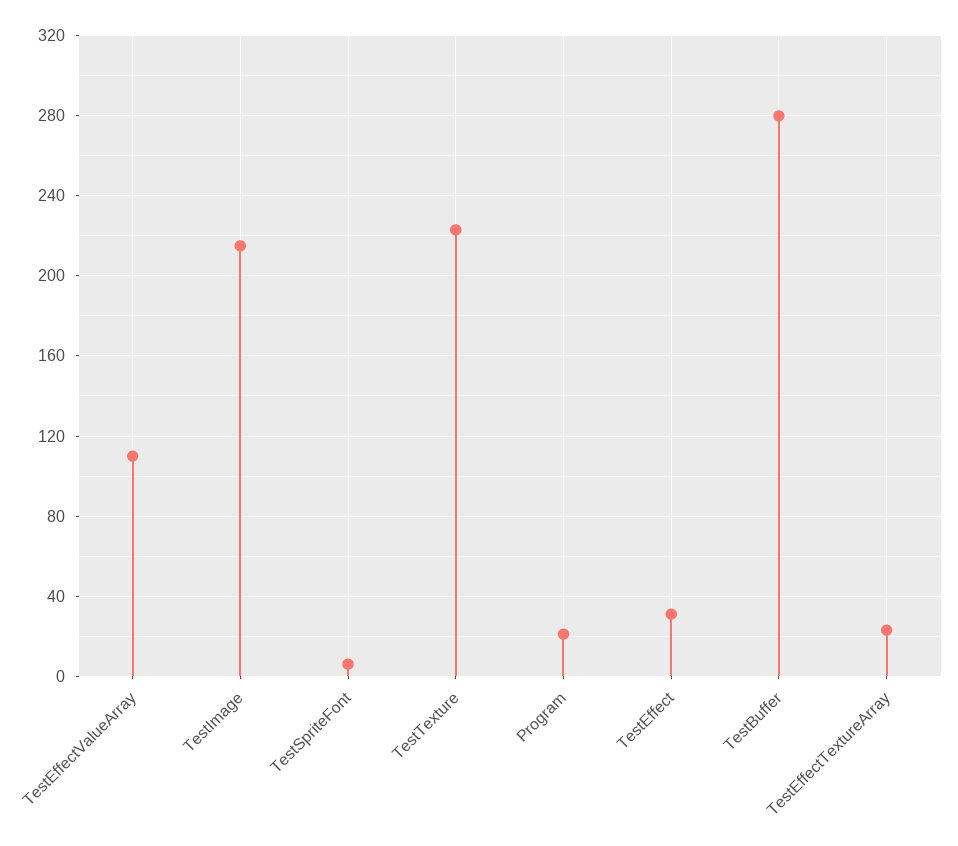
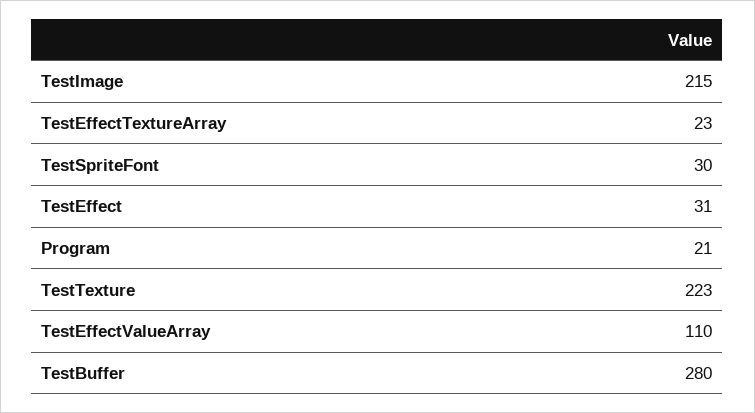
TestSpriteFont: 5 -> 30

